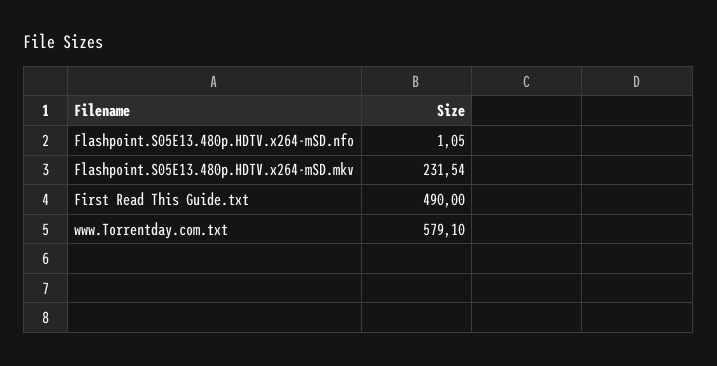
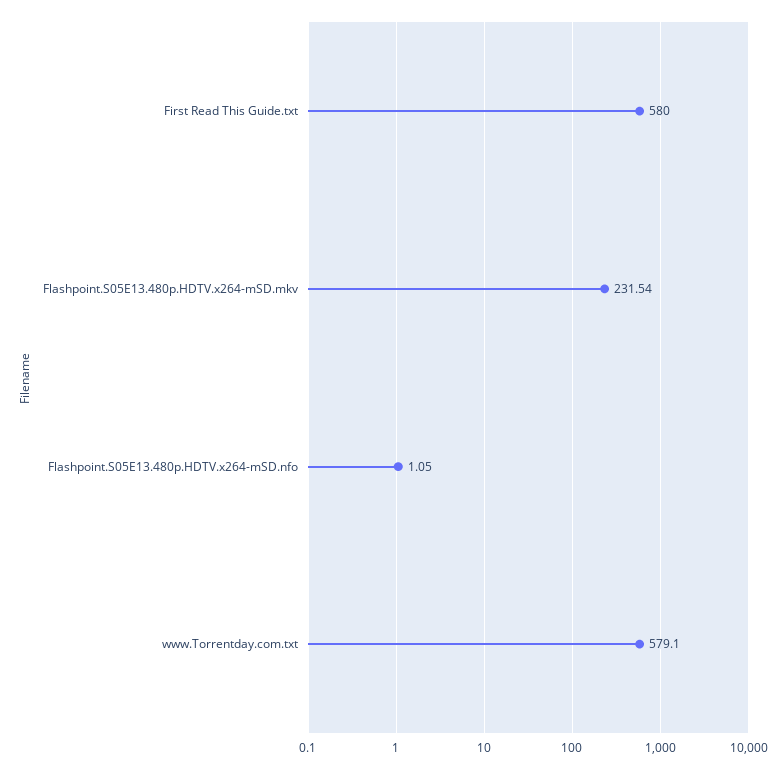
First Read This Guide.txt: 490 -> 580

